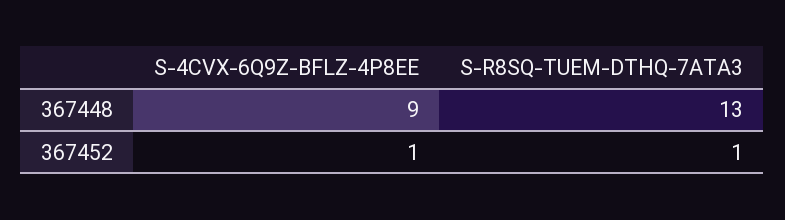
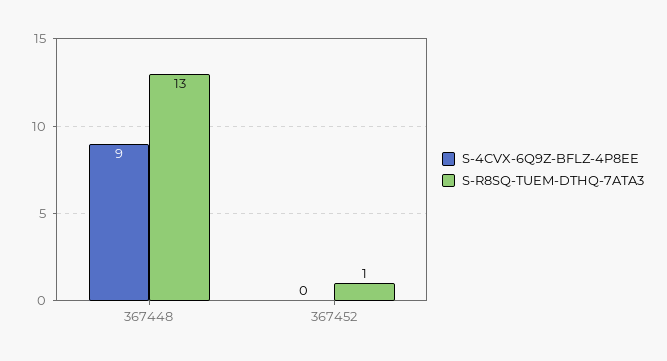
S-4CVX-6Q9Z-BFLZ-4P8EE, 367452: 1 -> 0

